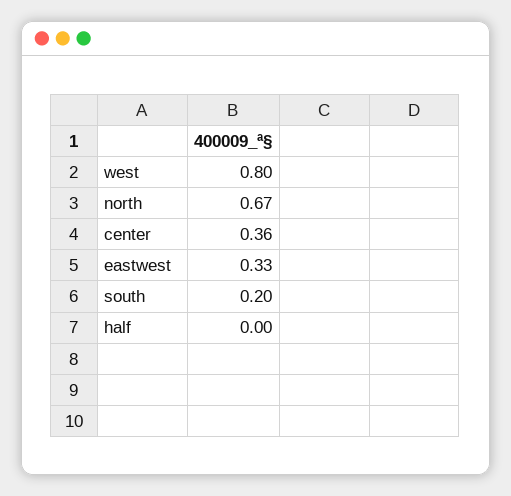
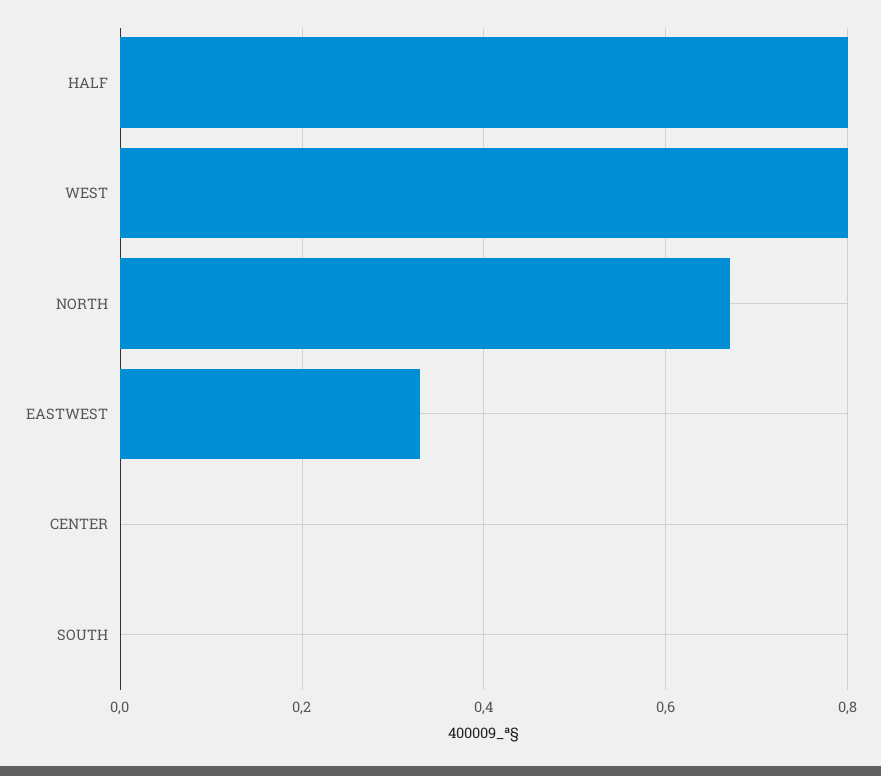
center: 0.36 -> 0
south: 0.2 -> 0
half: 0 -> 0.8

